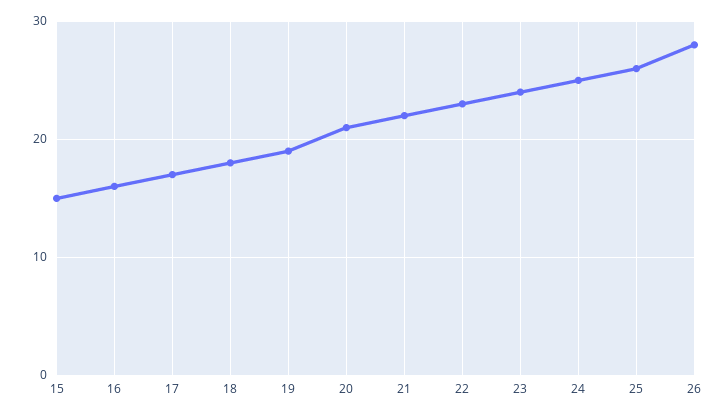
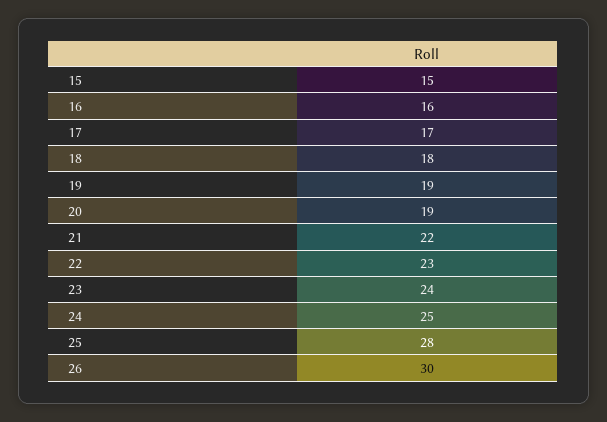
20: 21 -> 19
25: 26 -> 28
26: 28 -> 30

